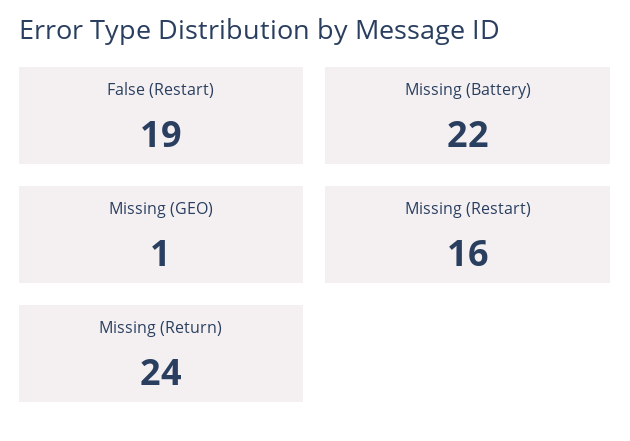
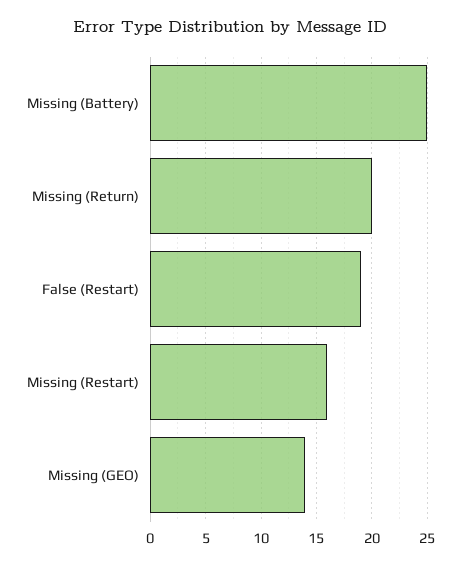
Missing (Battery): 22 -> 25
Missing (GEO): 1 -> 14
Missing (Return): 24 -> 20

